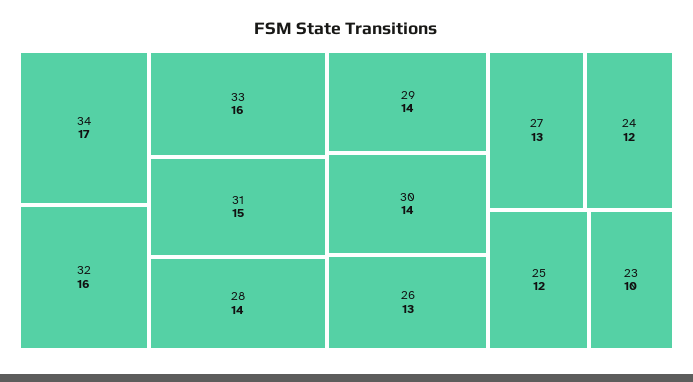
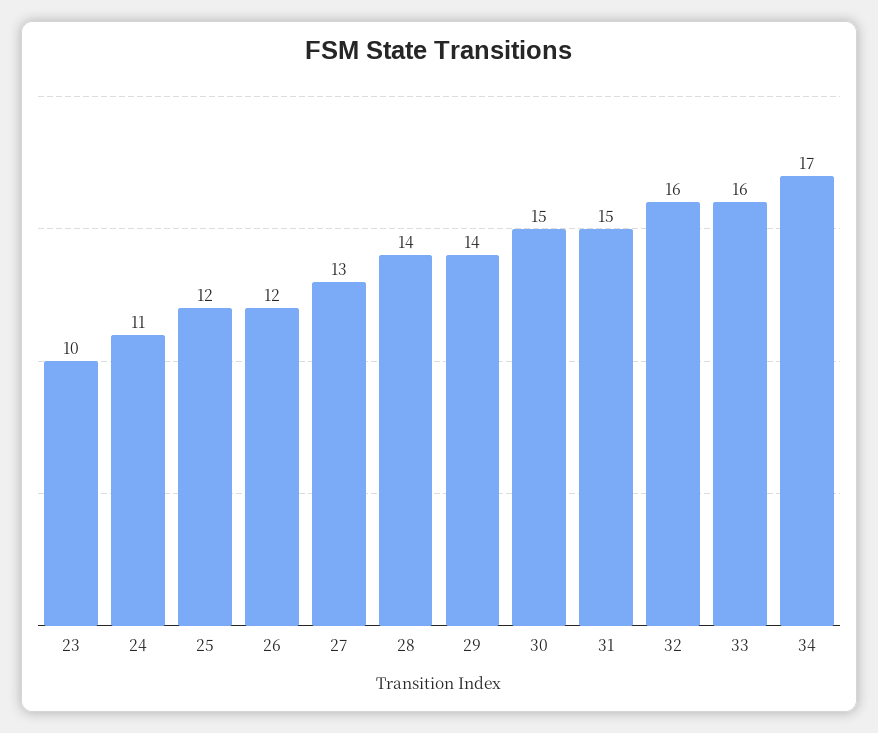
30: 14 -> 15
26: 13 -> 12
24: 12 -> 11

